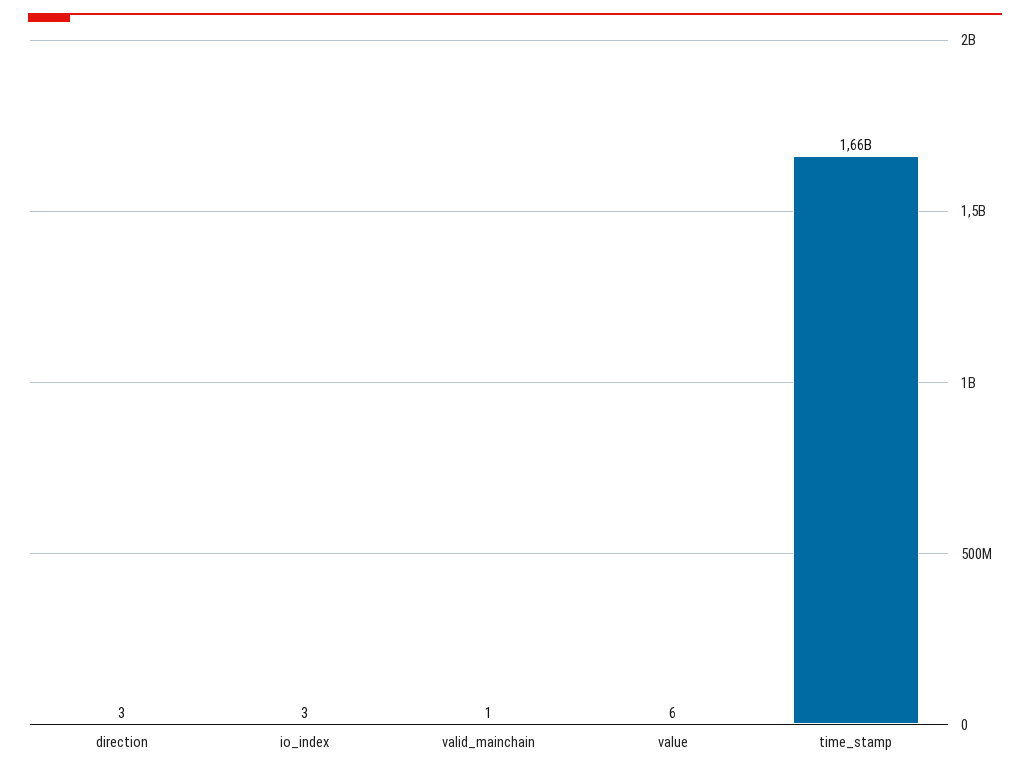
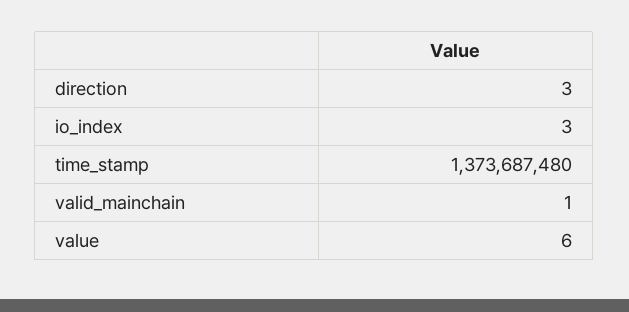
time_stamp: 1660000000 -> 1373687480

